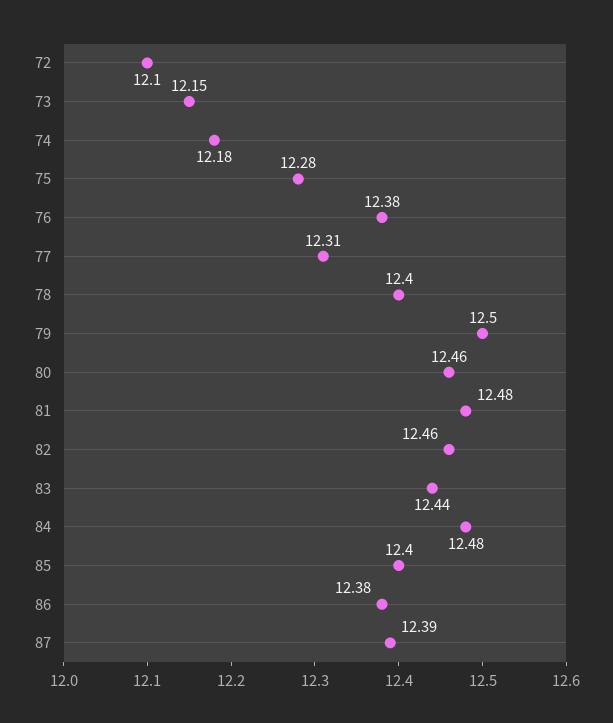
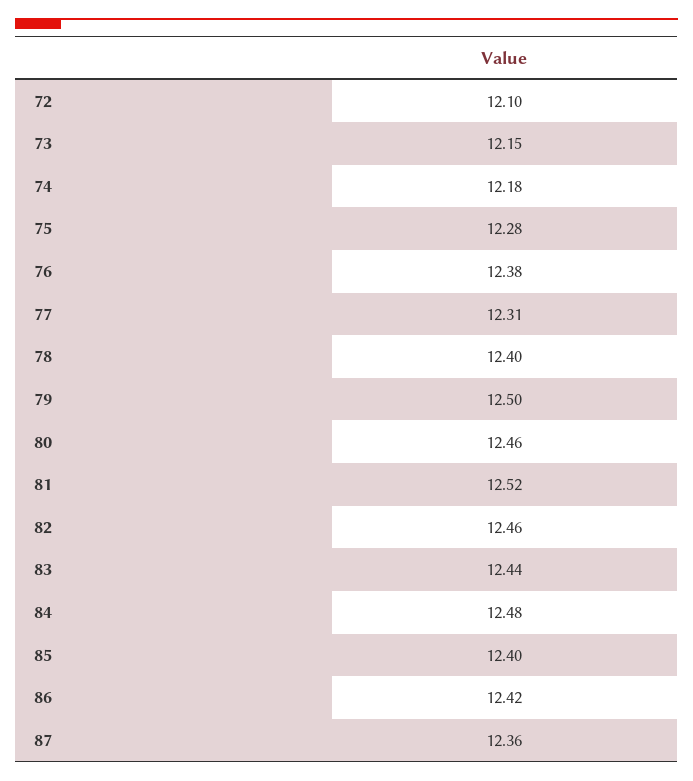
81: 12.48 -> 12.52
86: 12.38 -> 12.42
87: 12.39 -> 12.36

